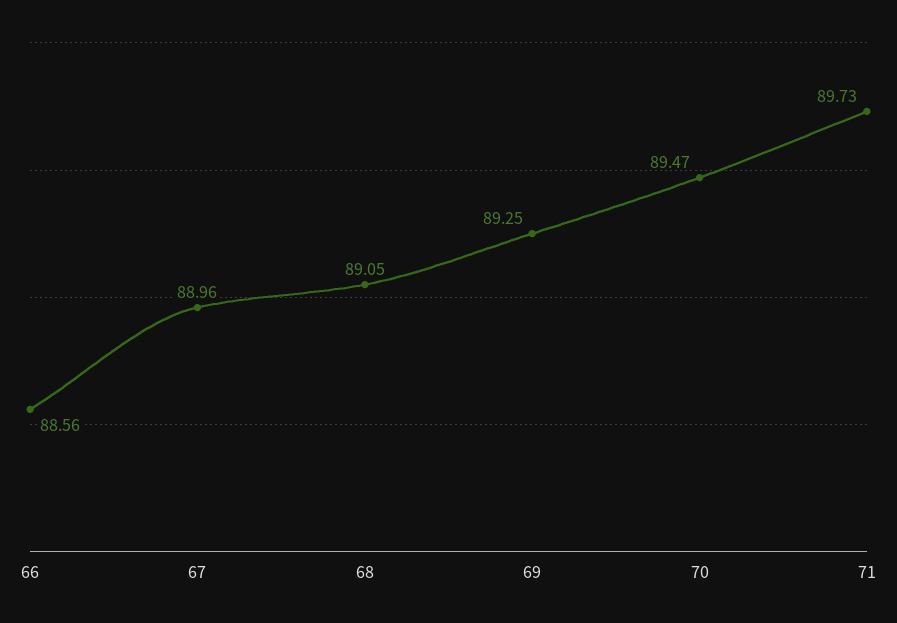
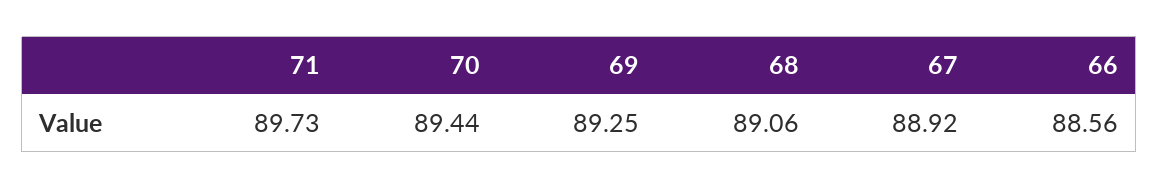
67: 88.96 -> 88.92
68: 89.05 -> 89.06
70: 89.47 -> 89.44

